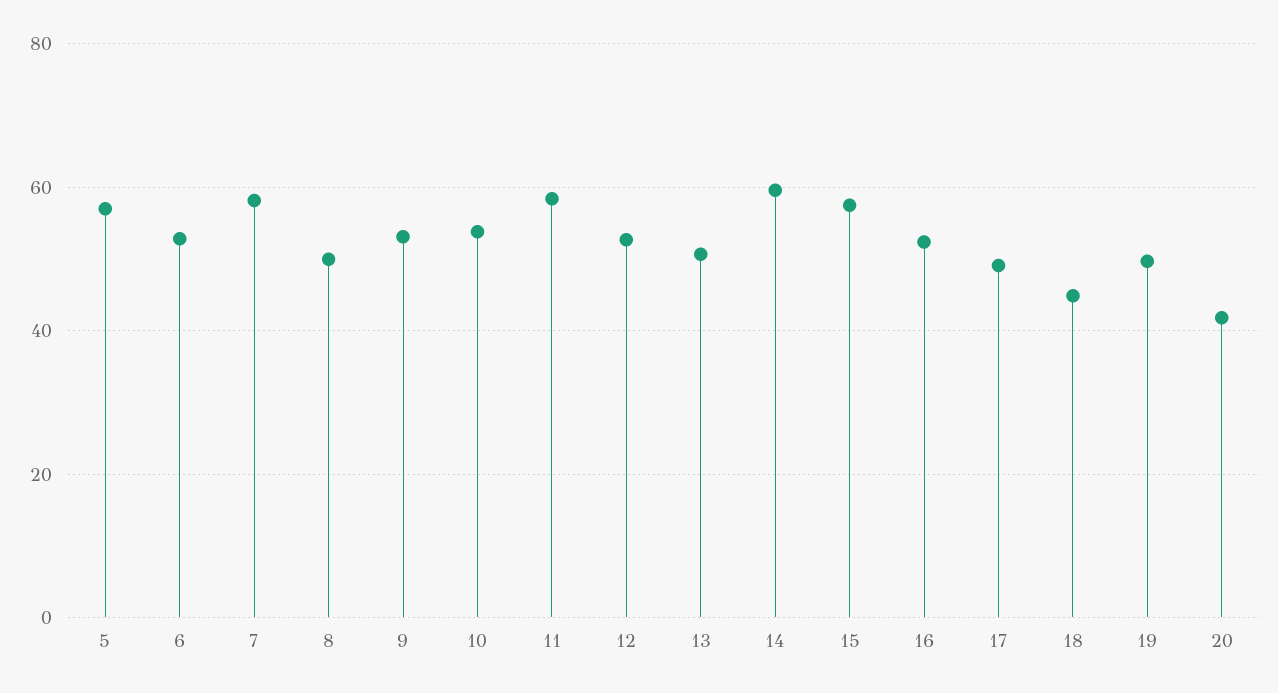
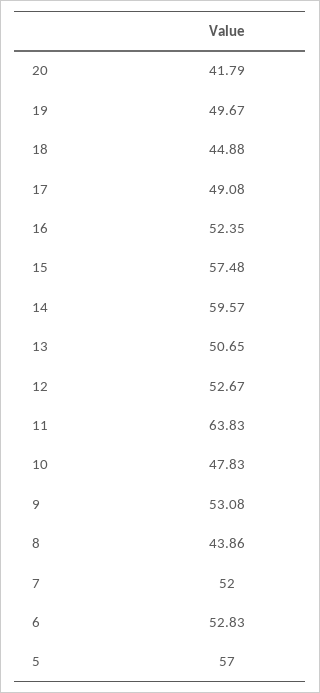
7: 58 -> 52
8: 50 -> 43.86
10: 54 -> 47.83
11: 58 -> 63.83

